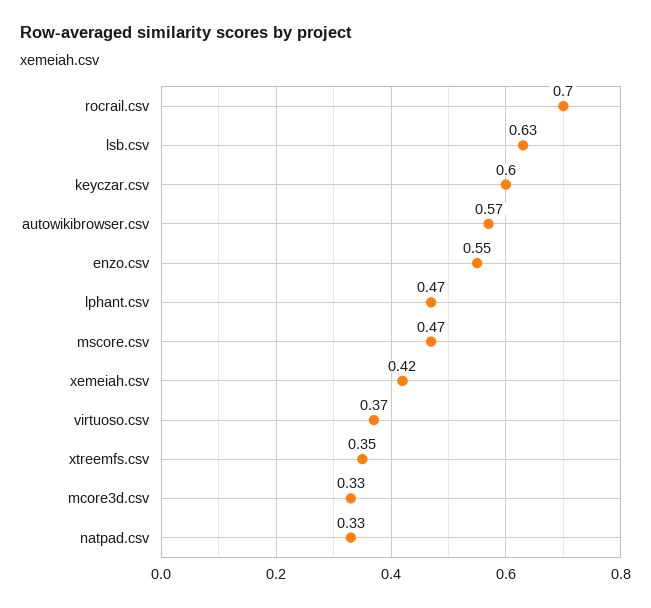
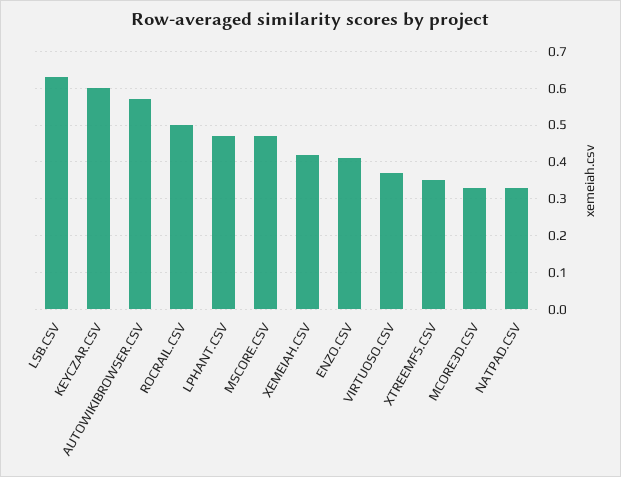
rocrail.csv: 0.7 -> 0.5
enzo.csv: 0.55 -> 0.4

